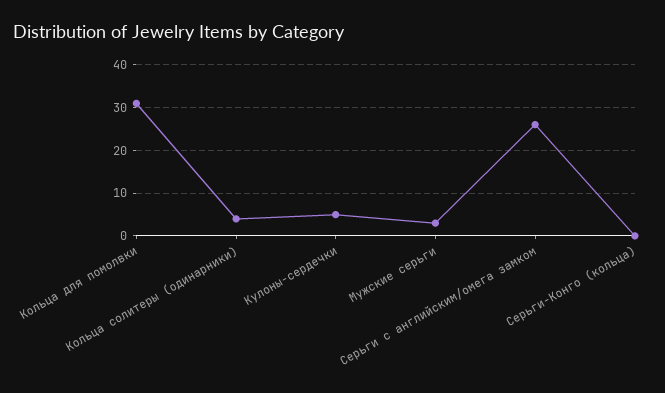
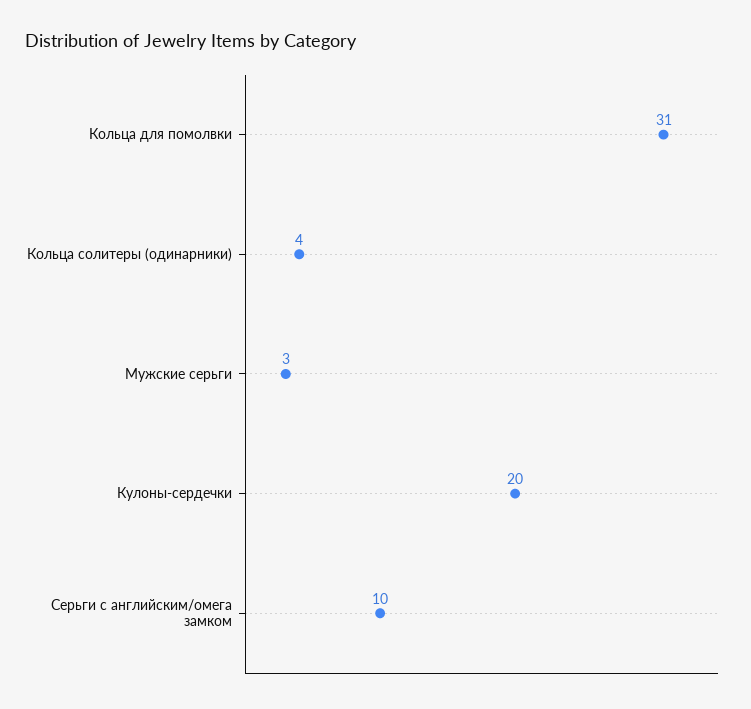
Кулоны-сердечки: 5 -> 20
Серьги с английским/омега замком: 25 -> 10
Серьги-Конго (кольца): 0 -> none

